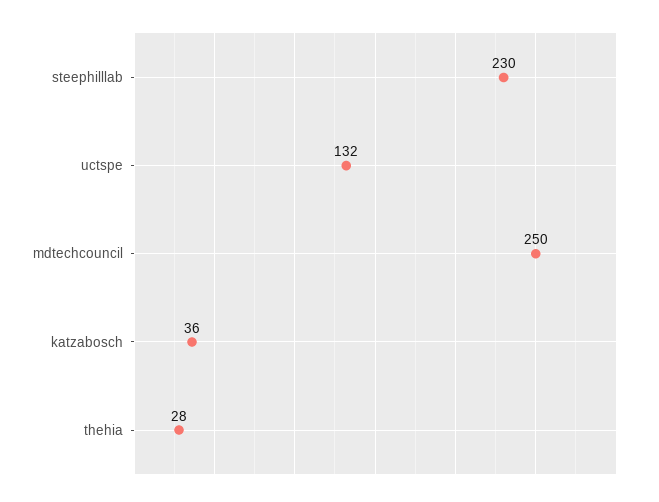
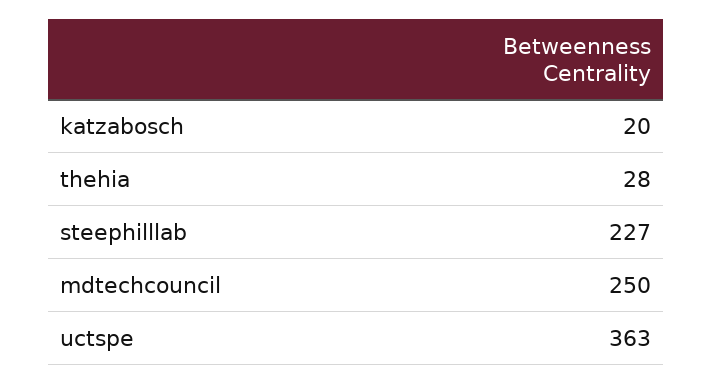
steephilllab: 230 -> 227
uctspe: 132 -> 363
katzabosch: 36 -> 20

